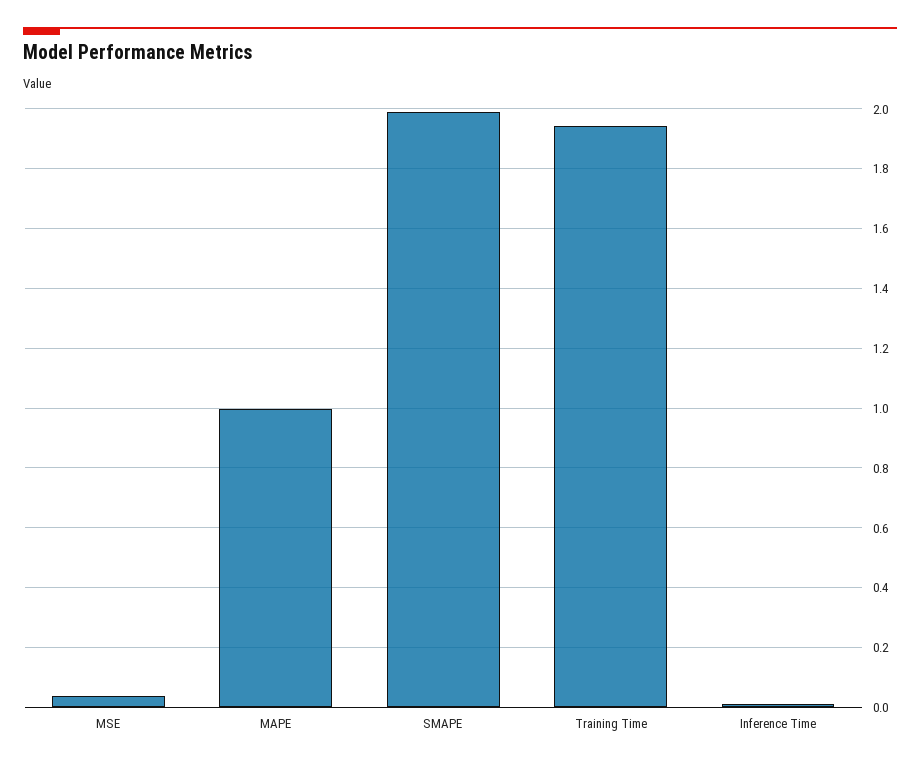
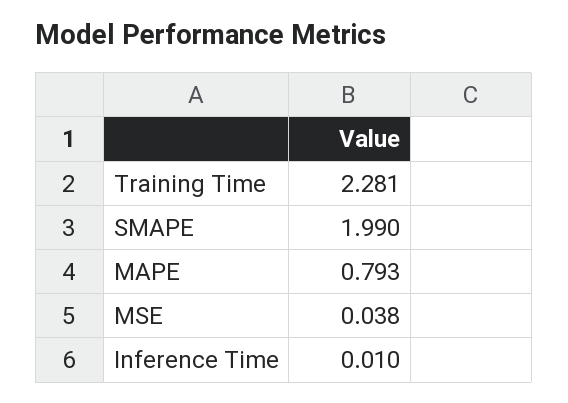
MAPE: 1 -> 0.793
Training Time: 1.95 -> 2.281

